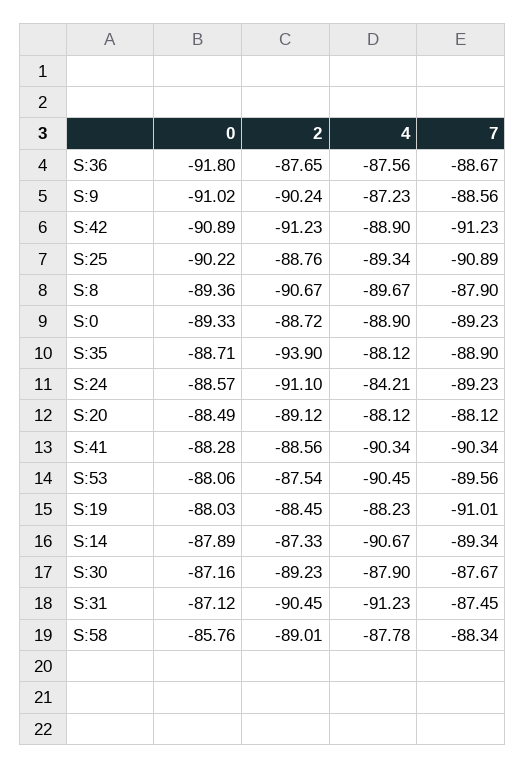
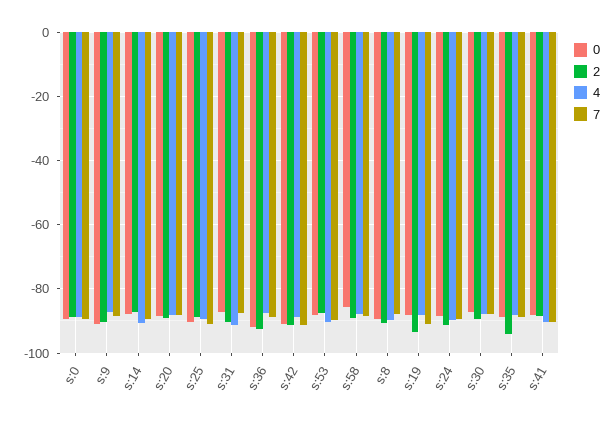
2, S:36: -87.65 -> -92
4, S:24: -84.21 -> -90
2, S:19: -88.45 -> -94

